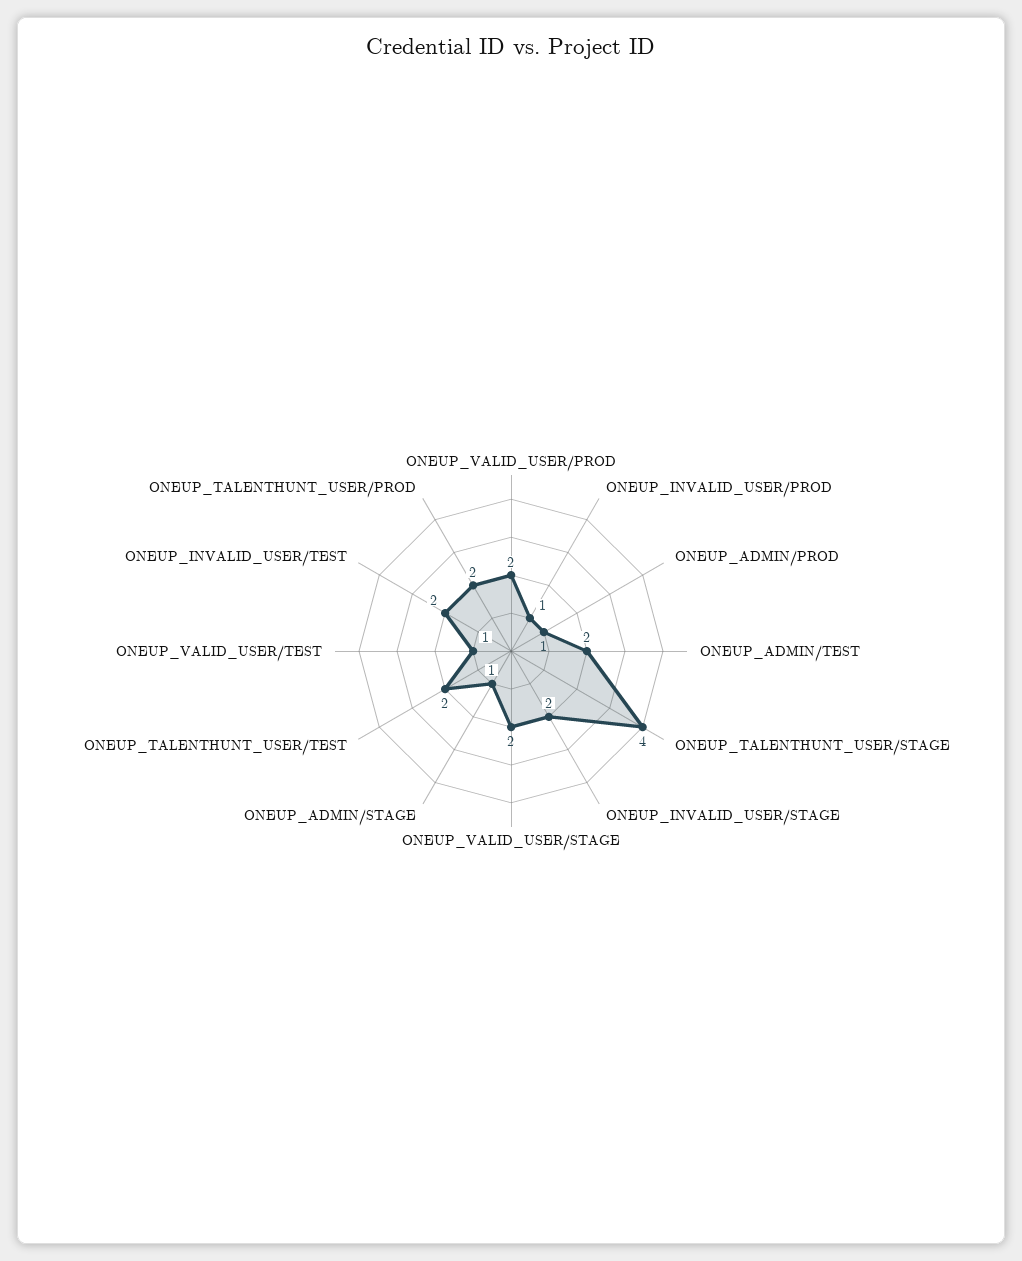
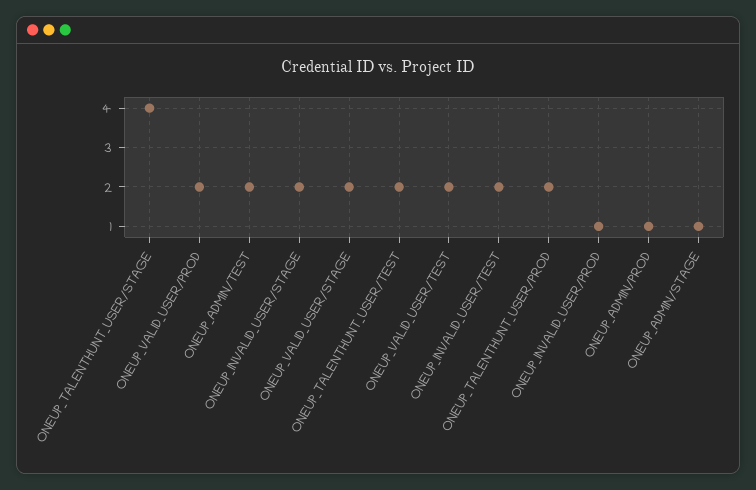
ONEUP_VALID_USER/TEST: 1 -> 2

